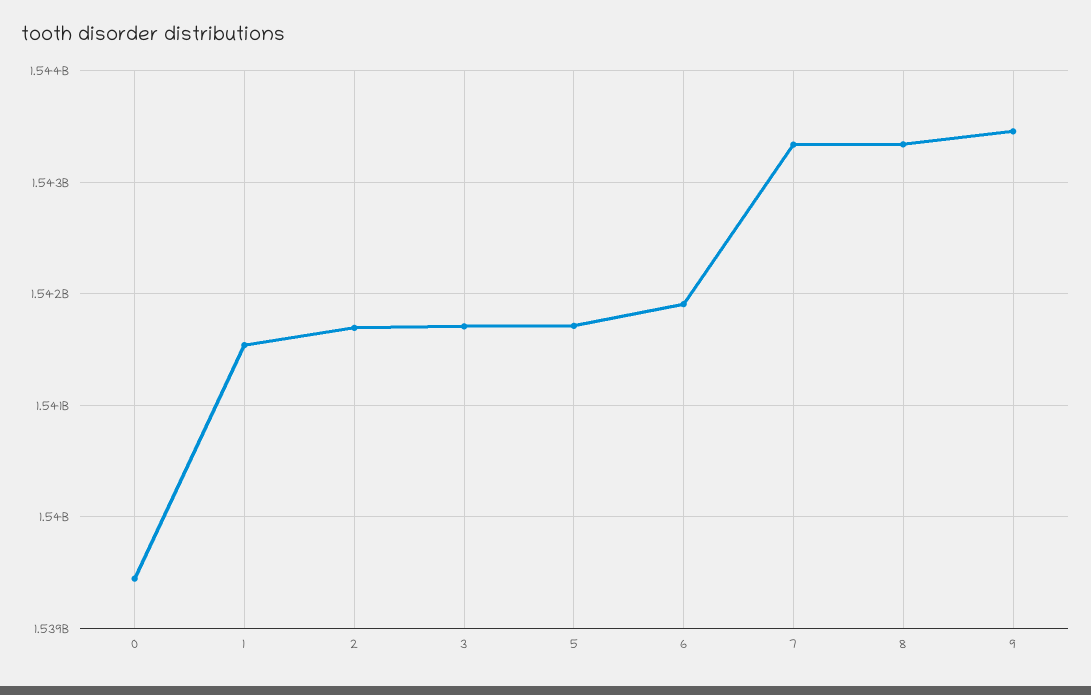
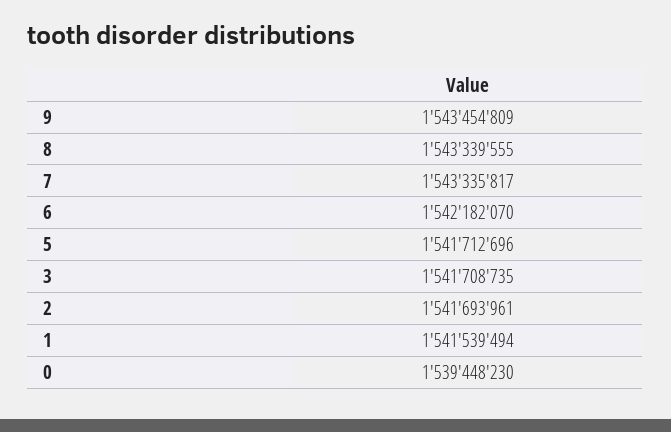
6: 1541900000 -> 1542182070

